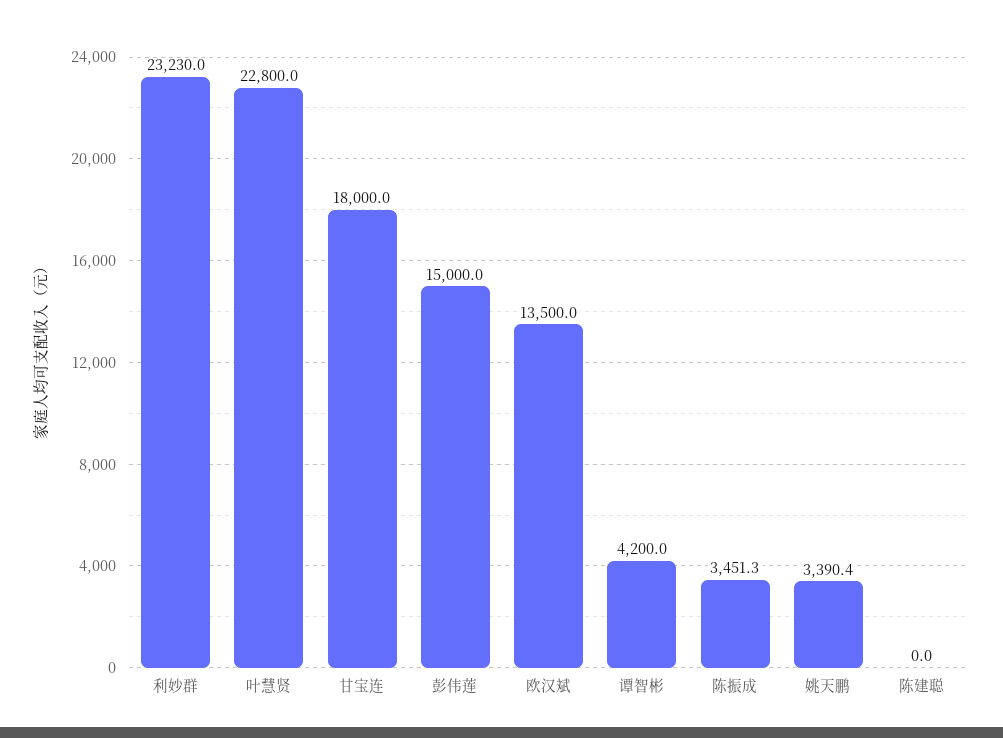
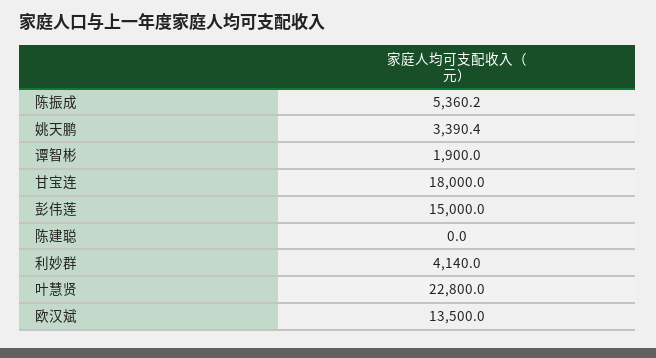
利妙群: 23230 -> 4140
谭智彬: 4200 -> 1900
陈振成: 3451.3 -> 5360.2

